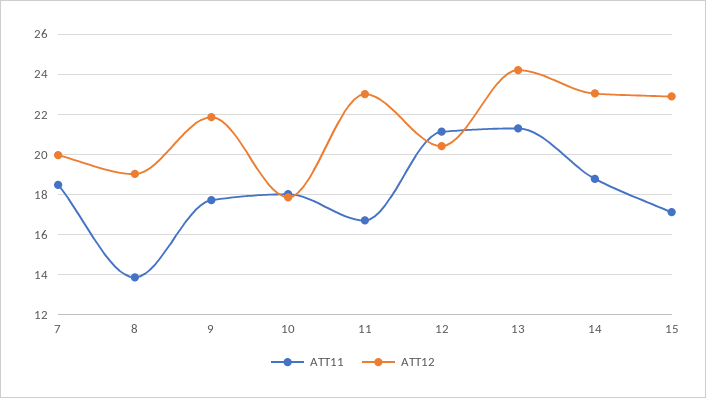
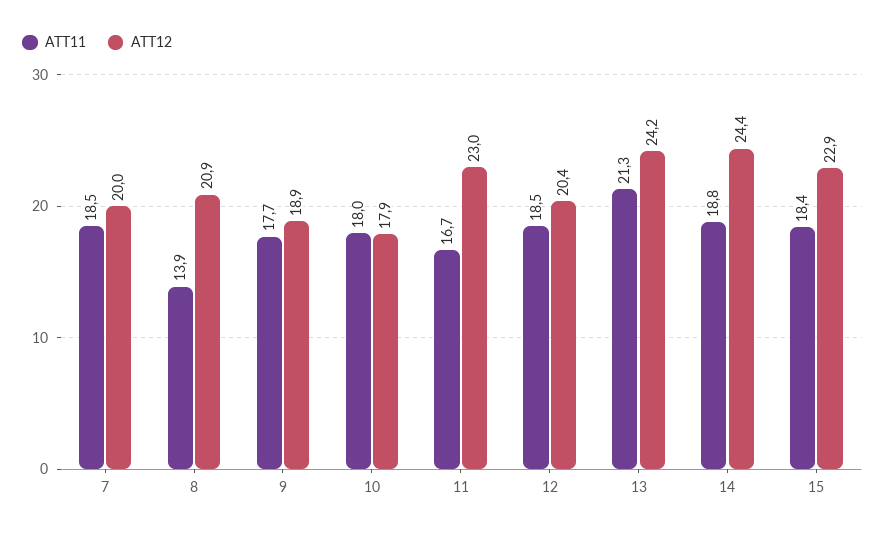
ATT12, 8: 19 -> 20.9
ATT12, 9: 22 -> 18.9
ATT11, 12: 21 -> 18.5
ATT12, 14: 23 -> 24.4
ATT11, 15: 17 -> 18.4

